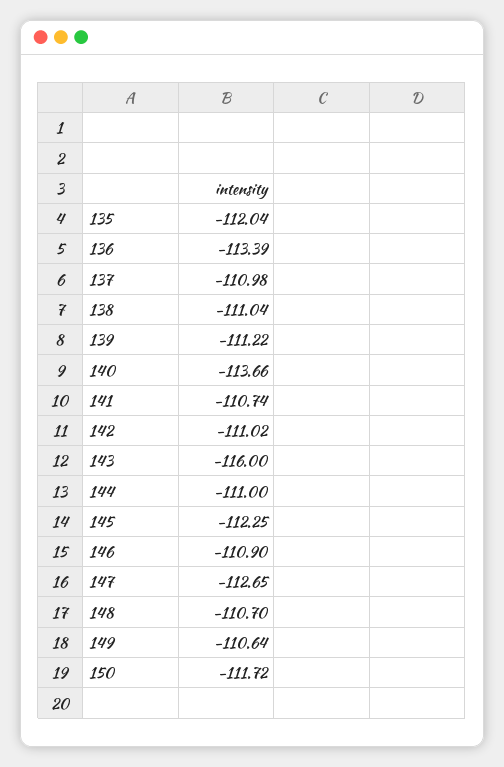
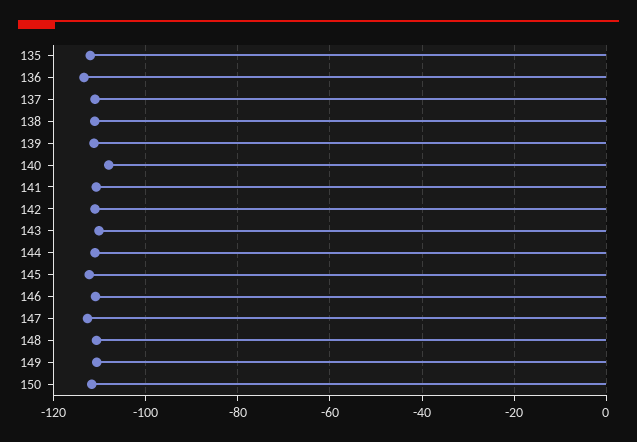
140: -113.66 -> -108
143: -116 -> -110

